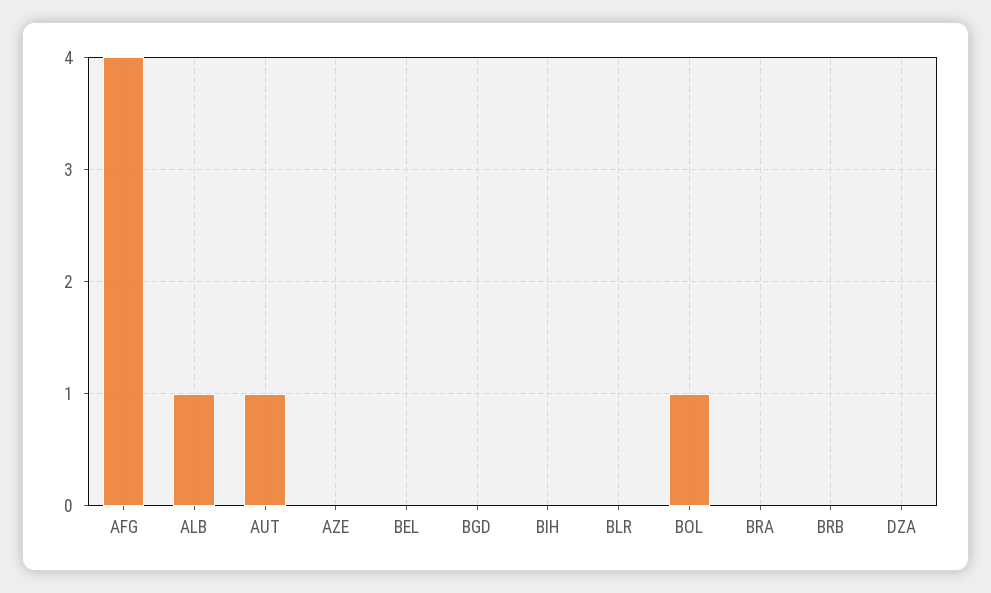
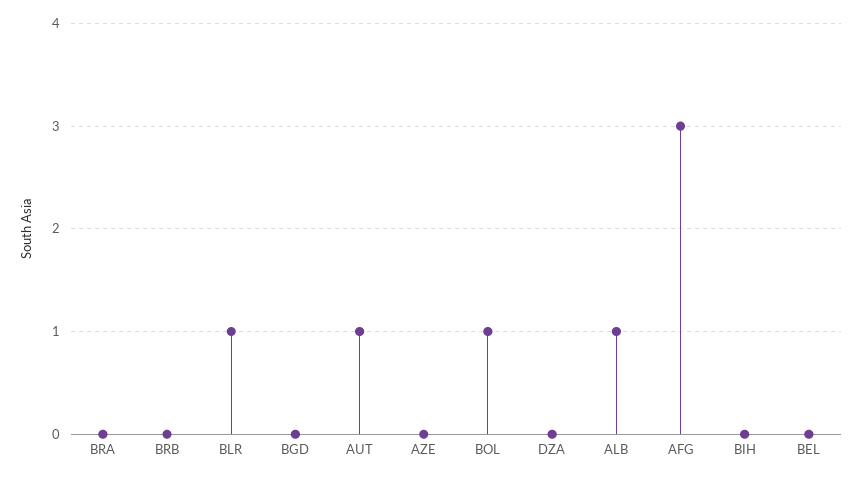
AFG: 4 -> 3
BLR: 0 -> 1

